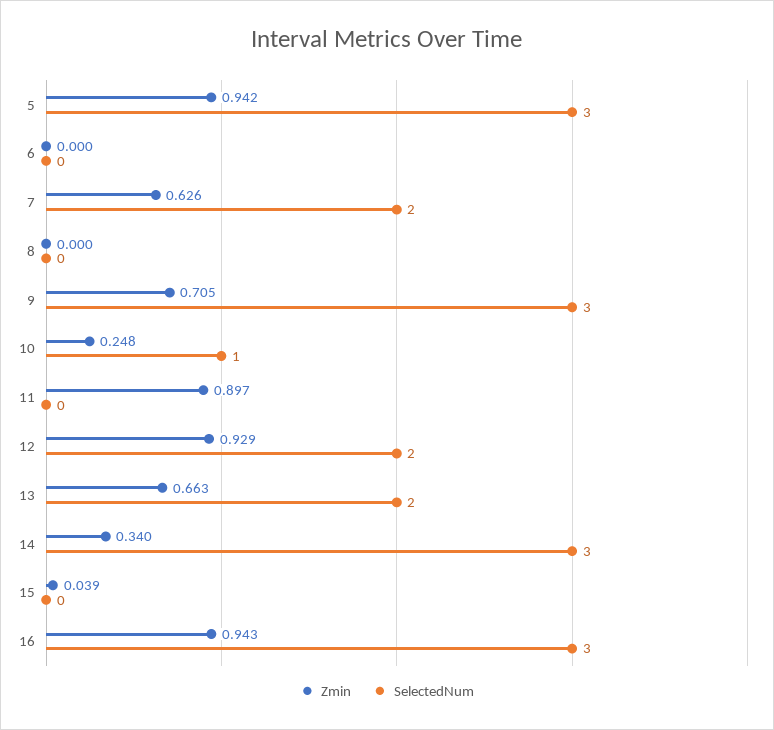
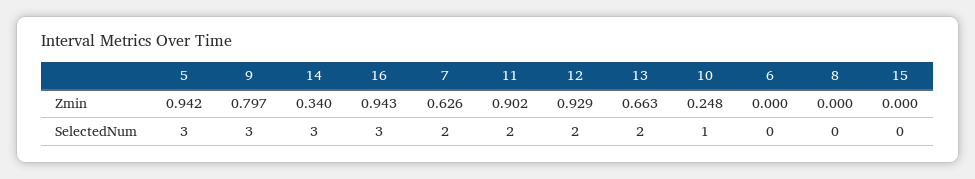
Zmin, 9: 0.705 -> 0.797
Zmin, 11: 0.897 -> 0.902
SelectedNum, 11: 0 -> 2
Zmin, 15: 0.039 -> 0

